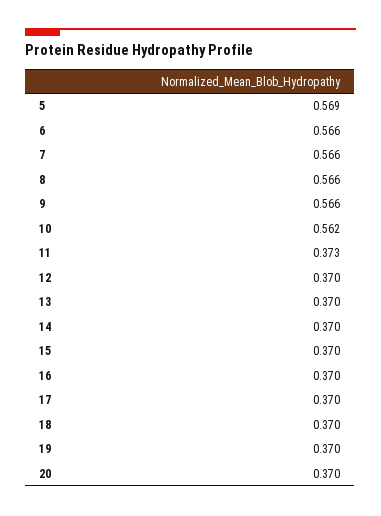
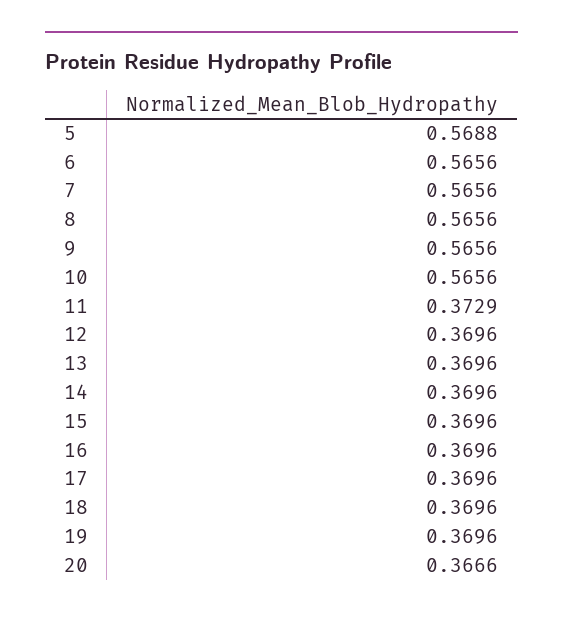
10: 0.562 -> 0.5656
20: 0.37 -> 0.3666

